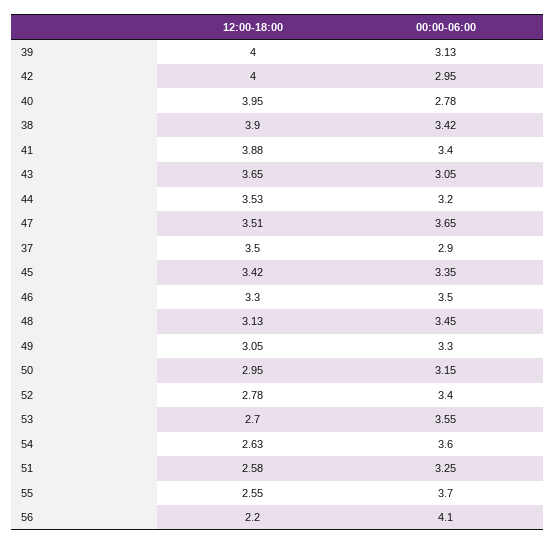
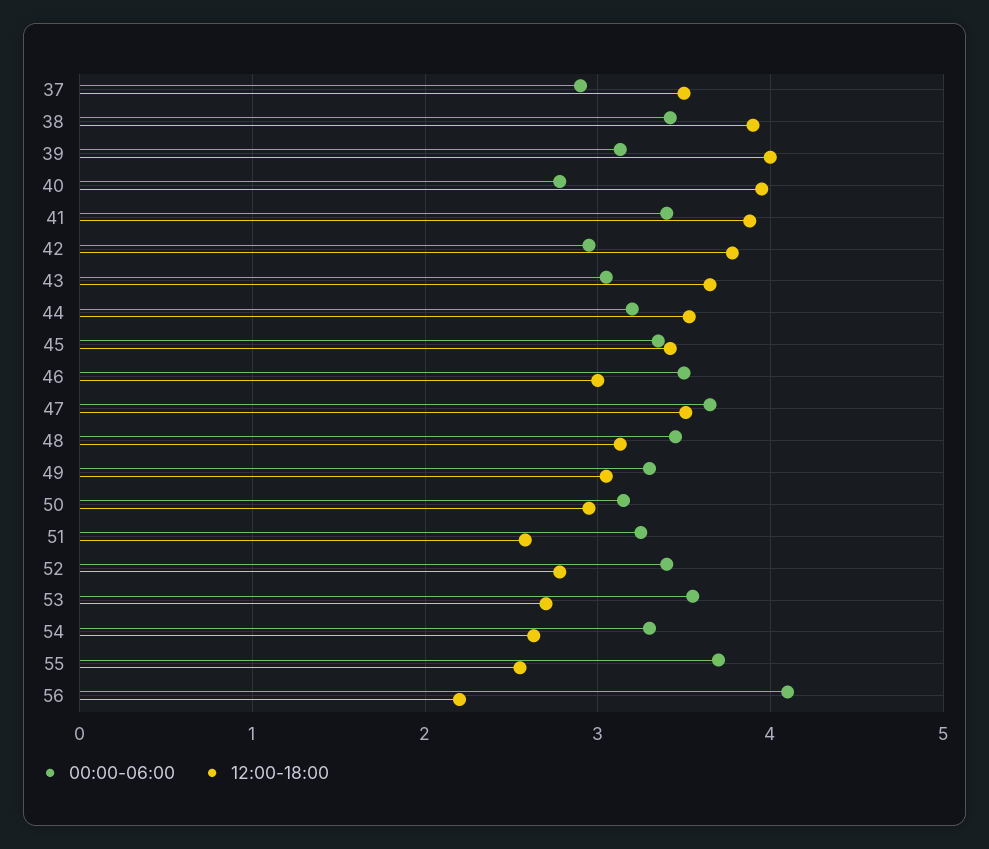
12:00-18:00, 42: 4 -> 3.8
12:00-18:00, 46: 3.3 -> 3
00:00-06:00, 54: 3.6 -> 3.3

